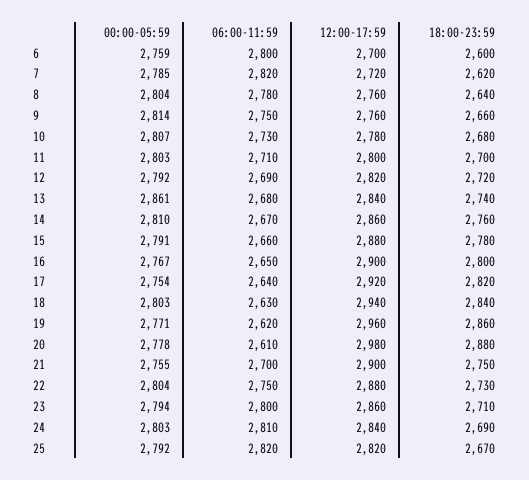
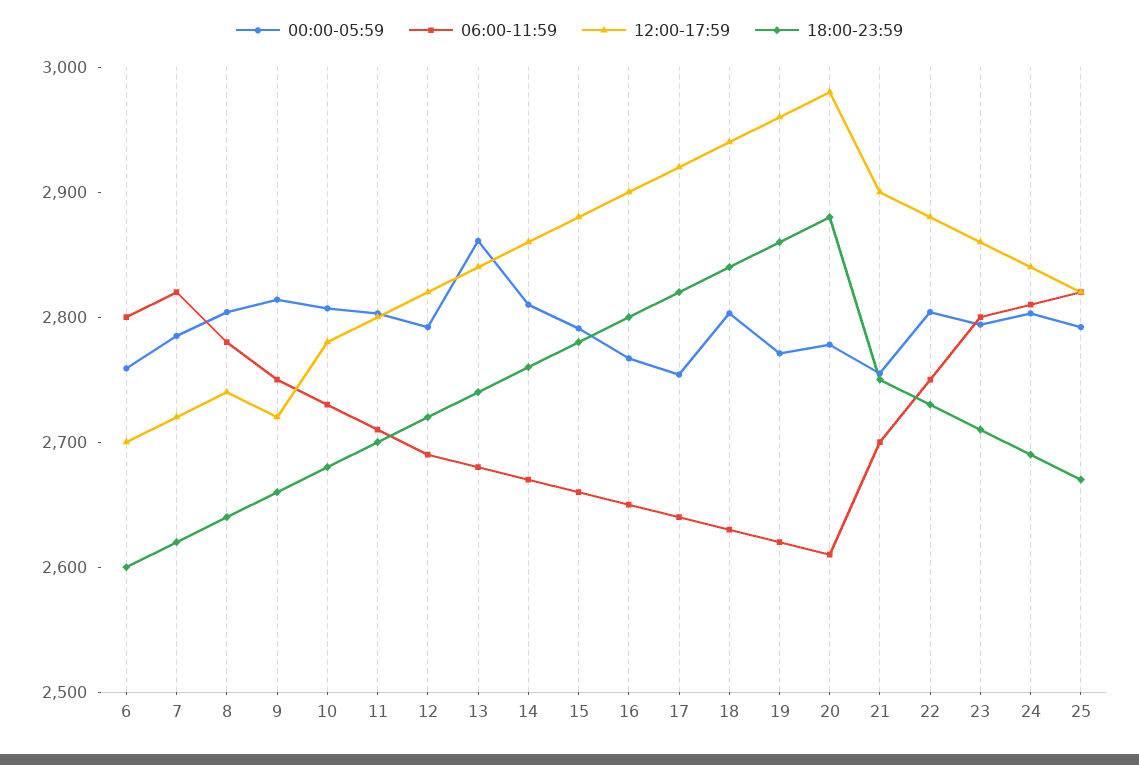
12:00-17:59, 8: 2760 -> 2740
12:00-17:59, 9: 2760 -> 2720

